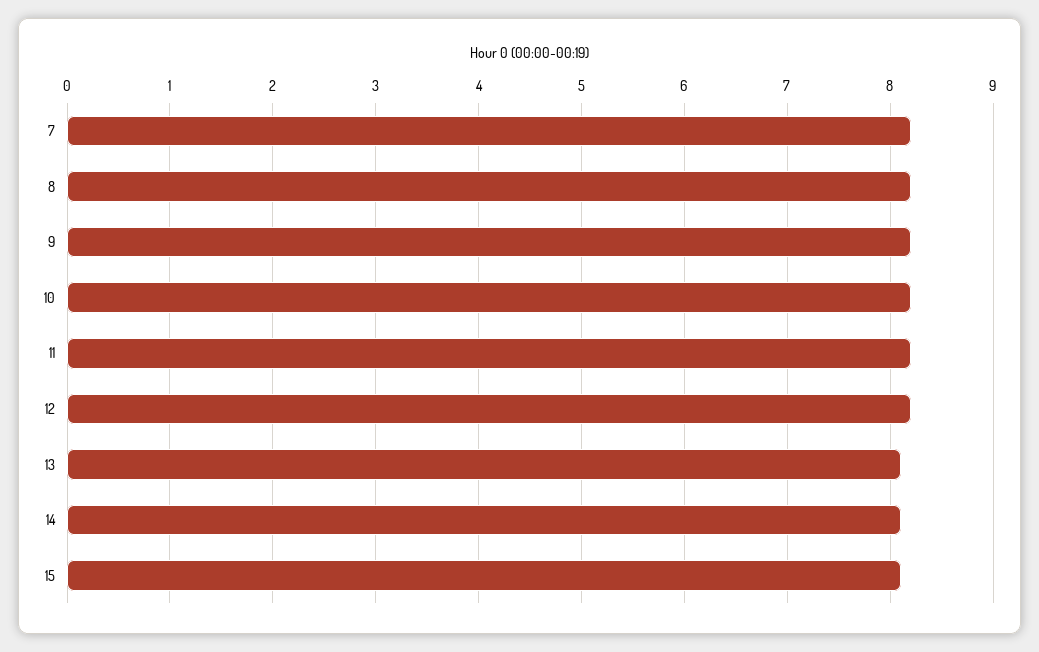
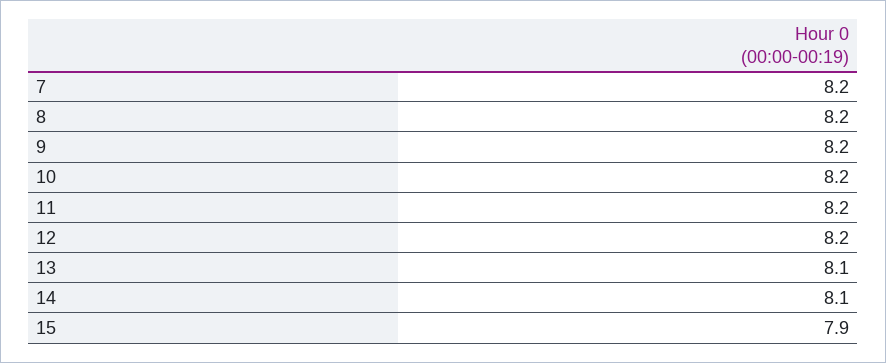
15: 8.1 -> 7.9

